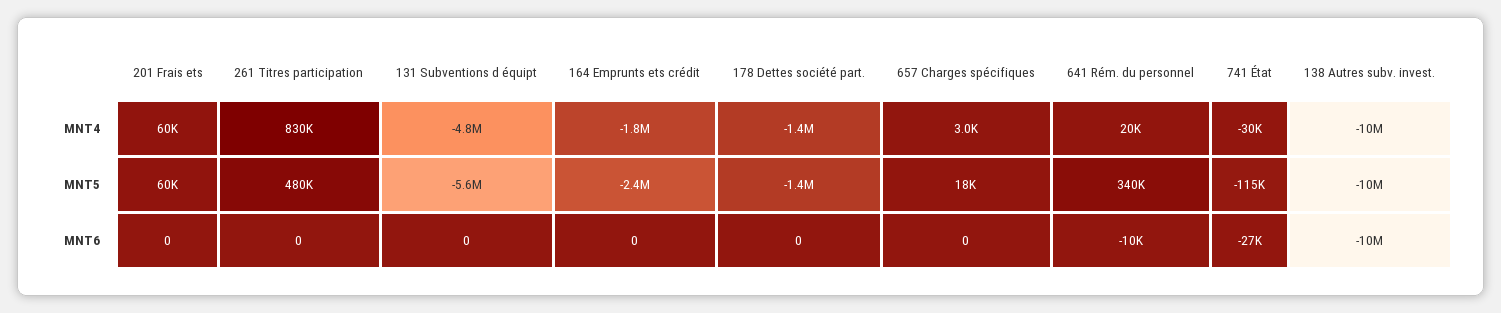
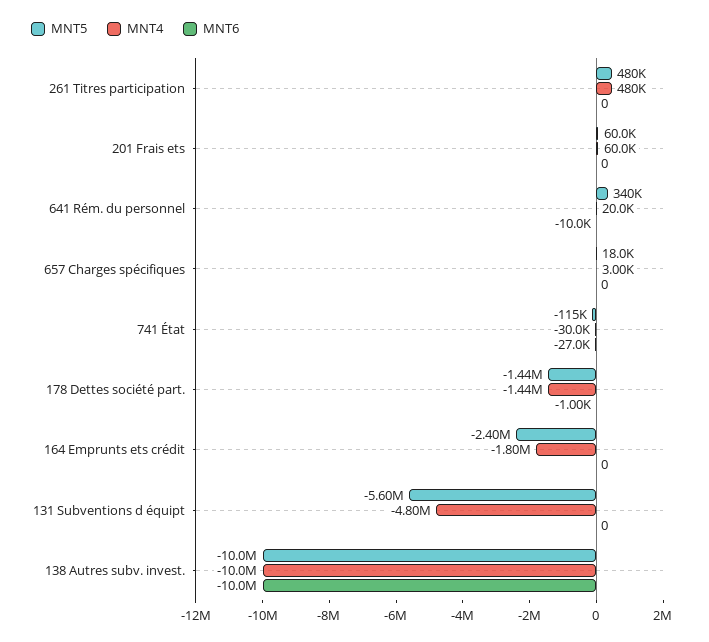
MNT4, 261 Titres participation: 830000 -> 480000
MNT6, 178 Dettes société part.: 0 -> -1000

